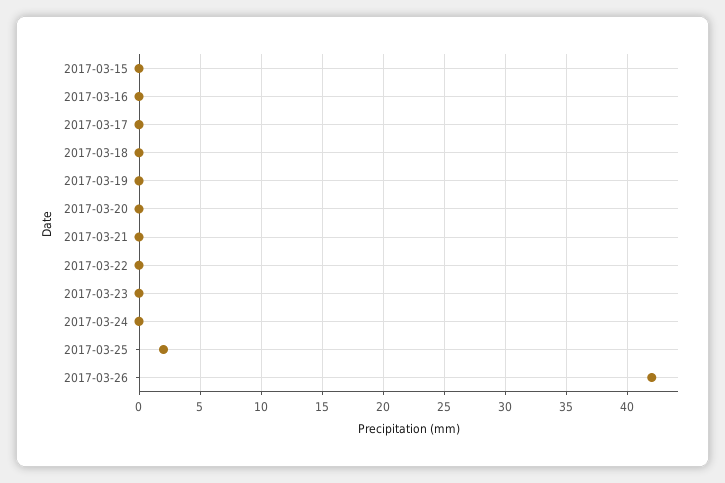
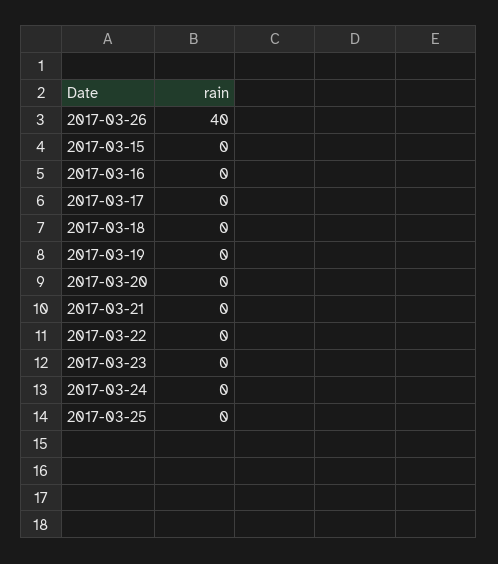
2017-03-25: 2 -> 0
2017-03-26: 42 -> 40

